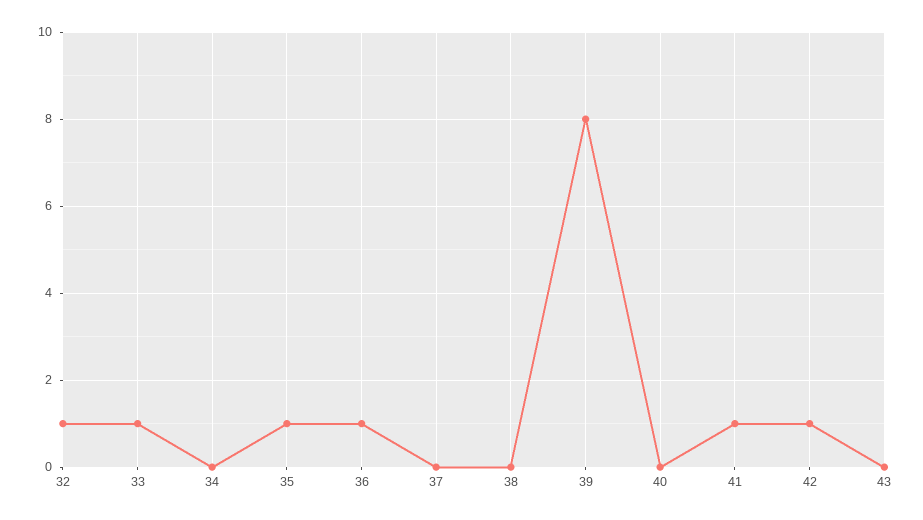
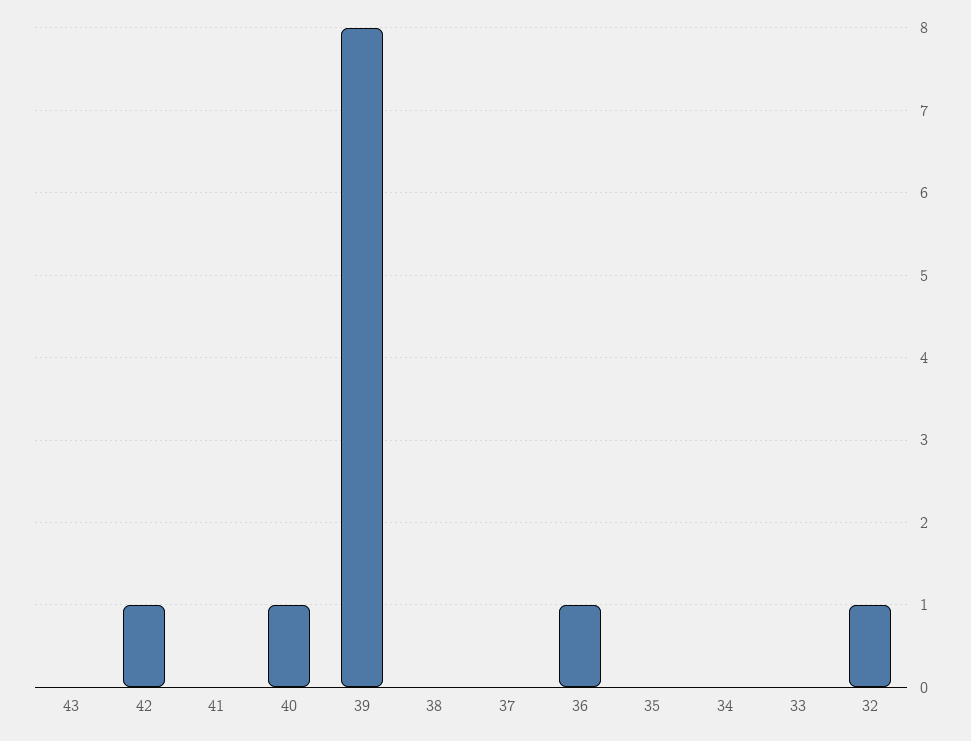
33: 1 -> 0
35: 1 -> 0
40: 0 -> 1
41: 1 -> 0

